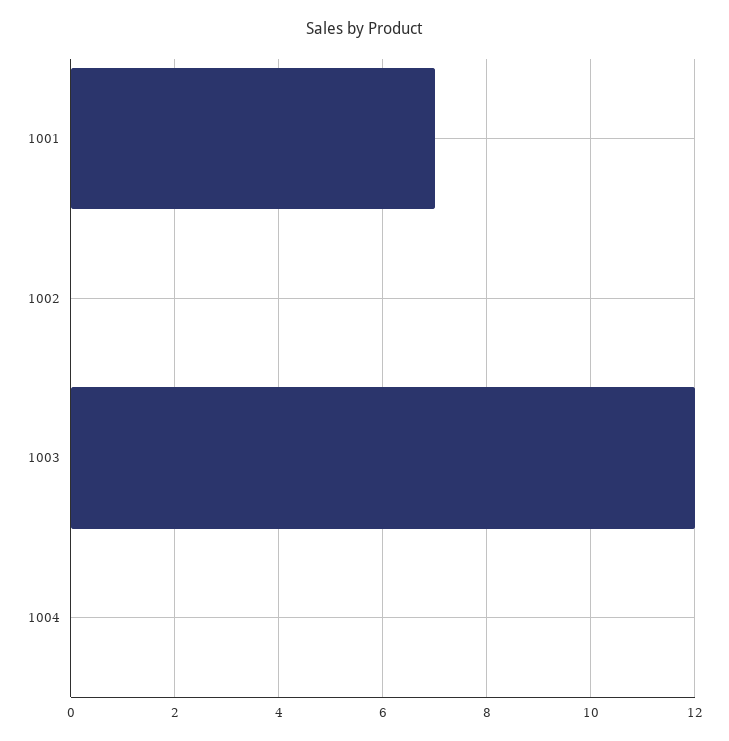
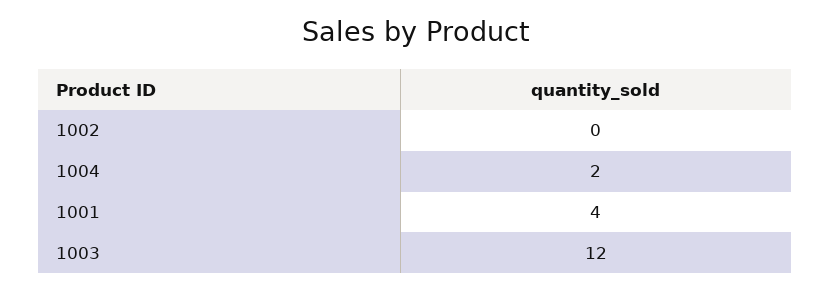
1001: 7 -> 4
1004: 0 -> 2

